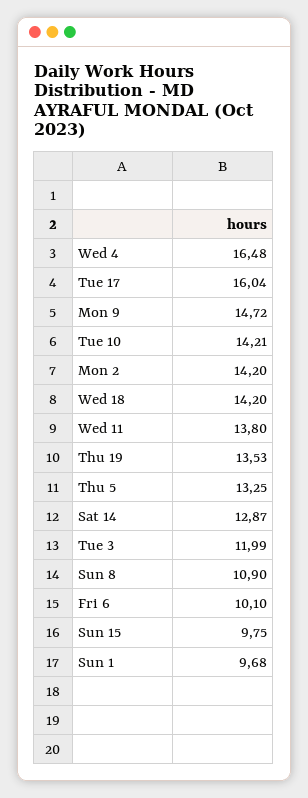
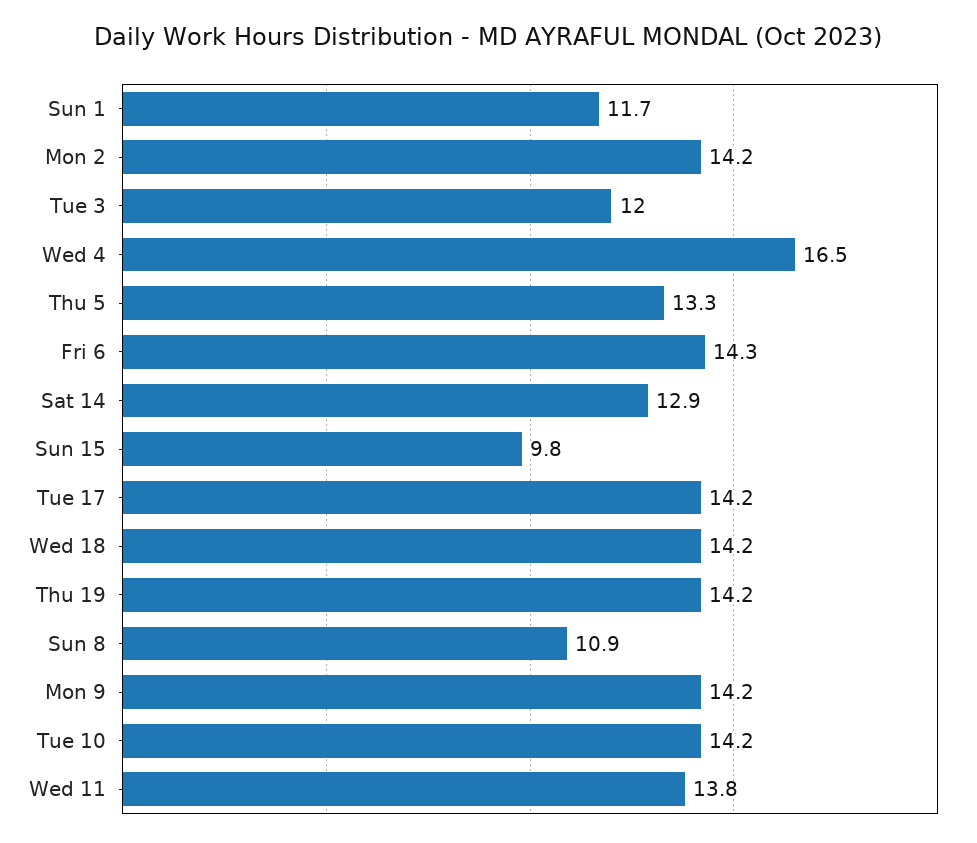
Tue 17: 16.04 -> 14.2
Mon 9: 14.72 -> 14.2
Thu 19: 13.53 -> 14.2
Fri 6: 10.1 -> 14.3
Sun 1: 9.68 -> 11.7

